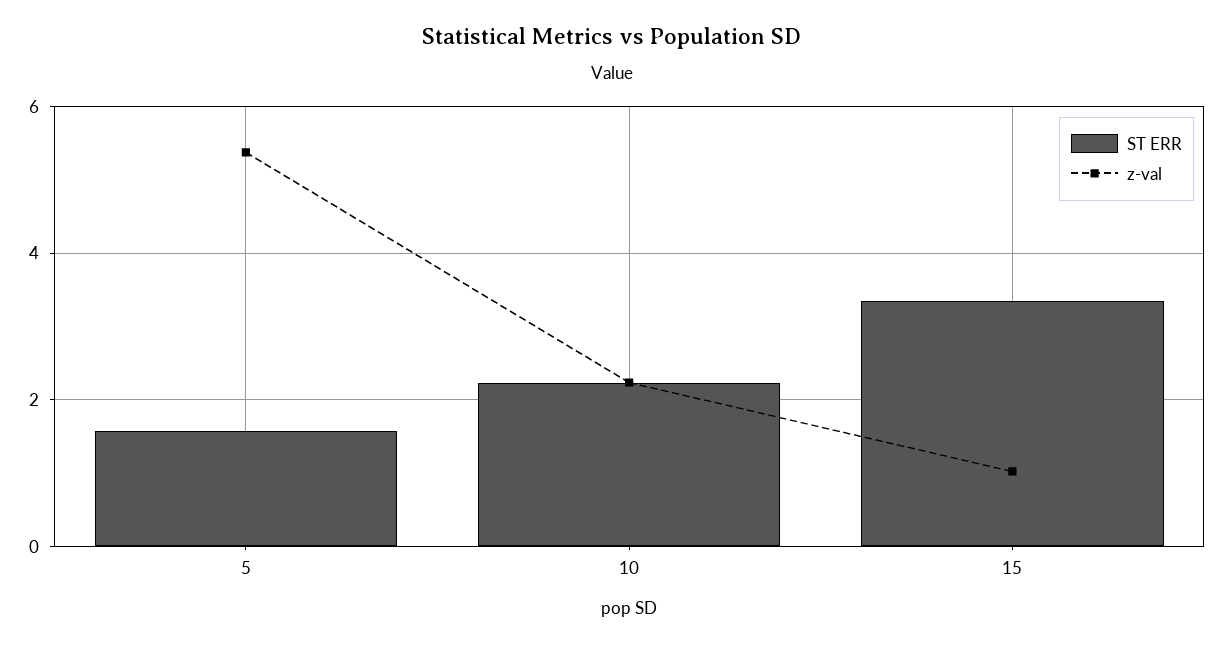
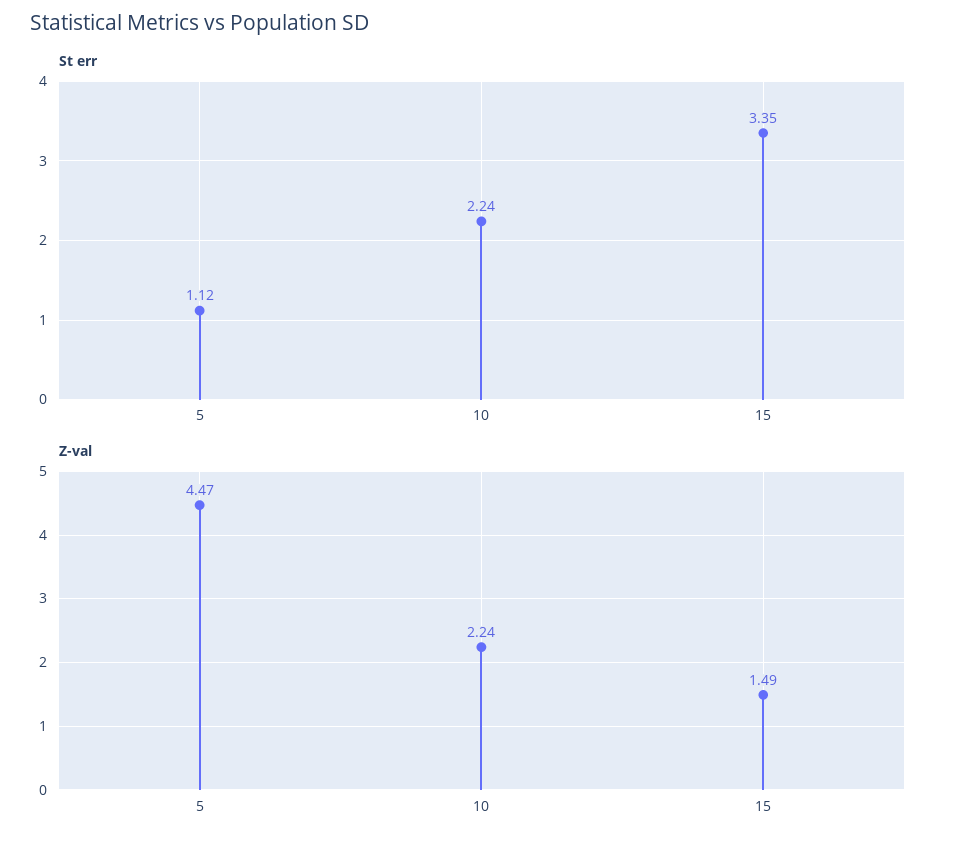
ST ERR, 5: 1.6 -> 1.12
z-val, 5: 5.4 -> 4.47
z-val, 15: 1 -> 1.49

